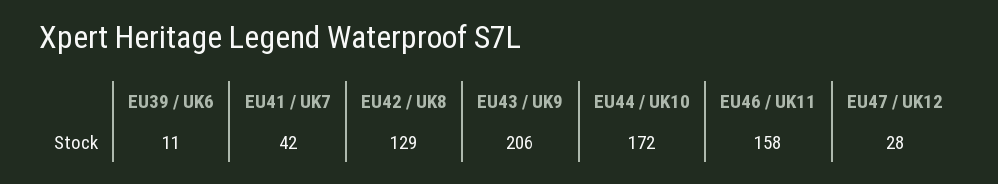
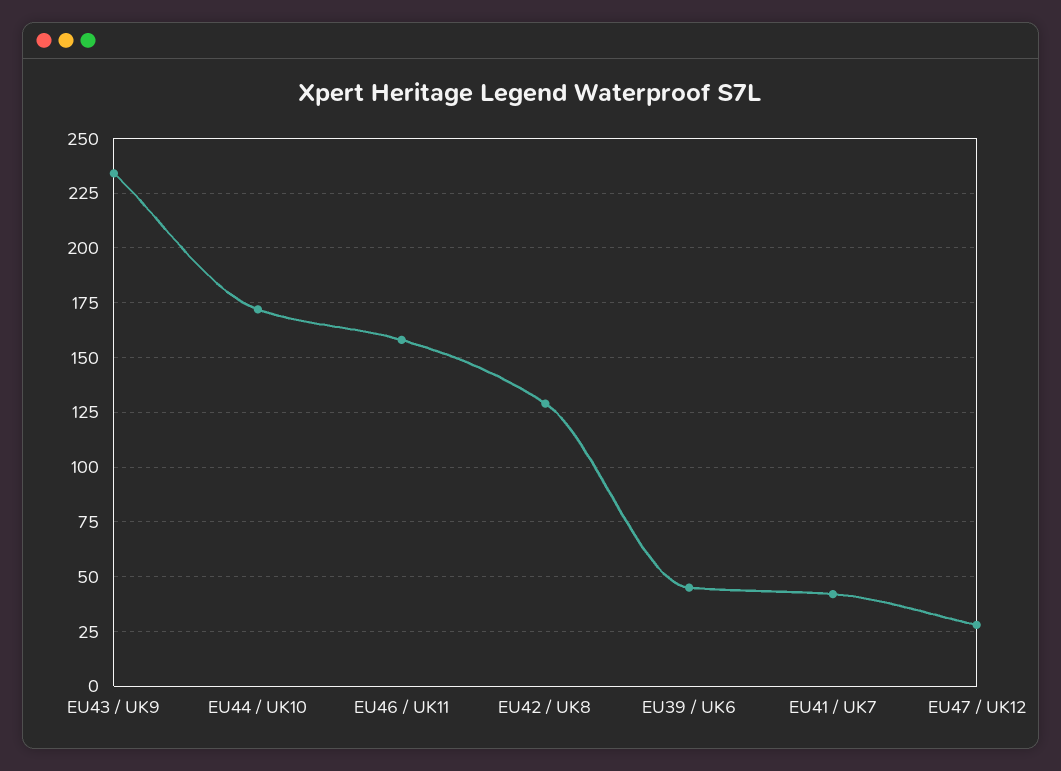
EU39 / UK6: 11 -> 45
EU43 / UK9: 206 -> 235

